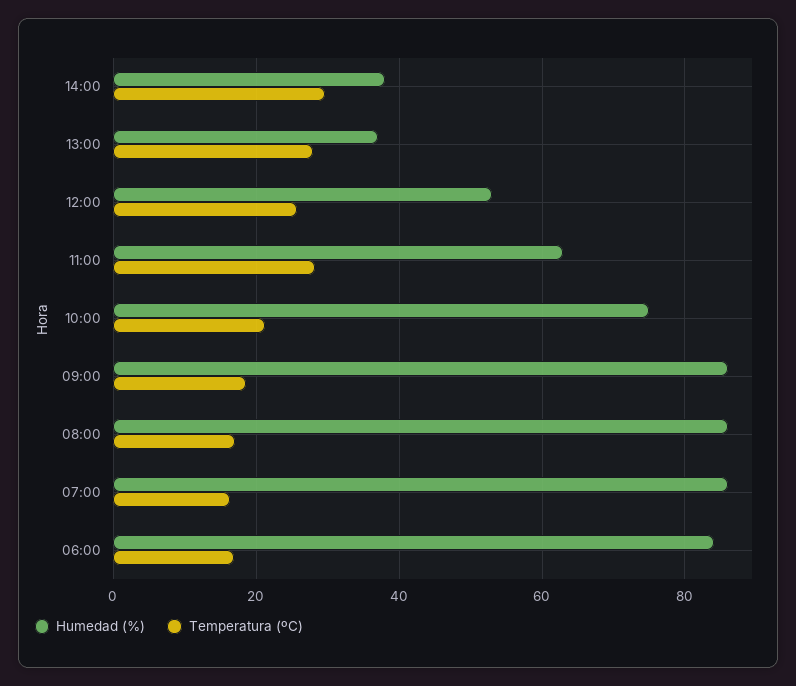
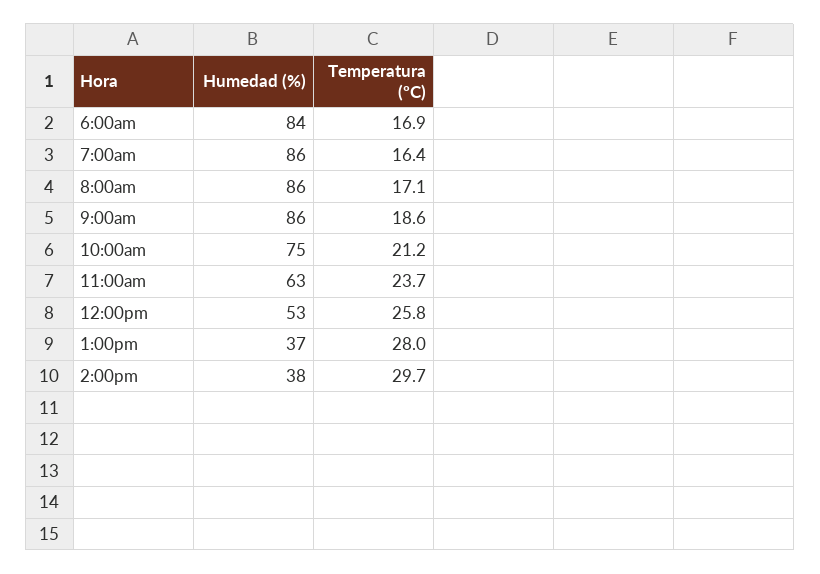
Temperatura (ºC), 11:00: 28 -> 23.7

